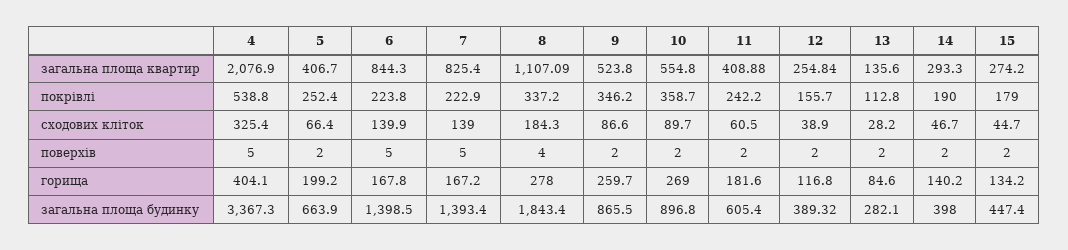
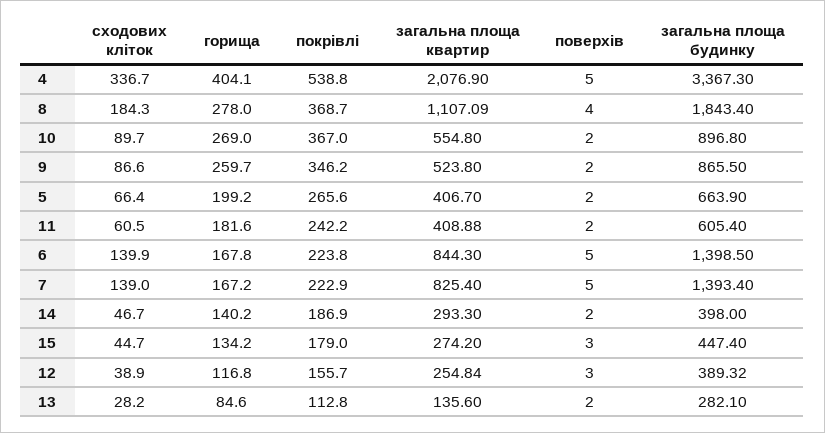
5, покрівлі: 252.4 -> 265.6
8, покрівлі: 337.2 -> 368.7
10, покрівлі: 358.7 -> 367
14, покрівлі: 190 -> 186.9
4, сходових кліток: 325.4 -> 336.7
12, поверхів: 2 -> 3
15, поверхів: 2 -> 3

